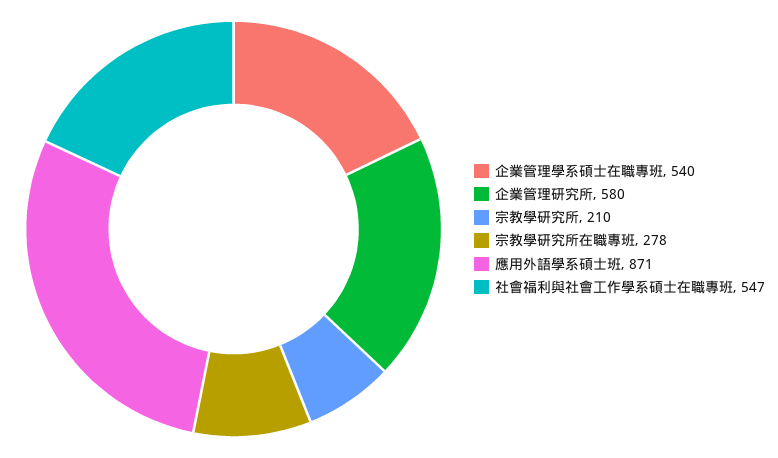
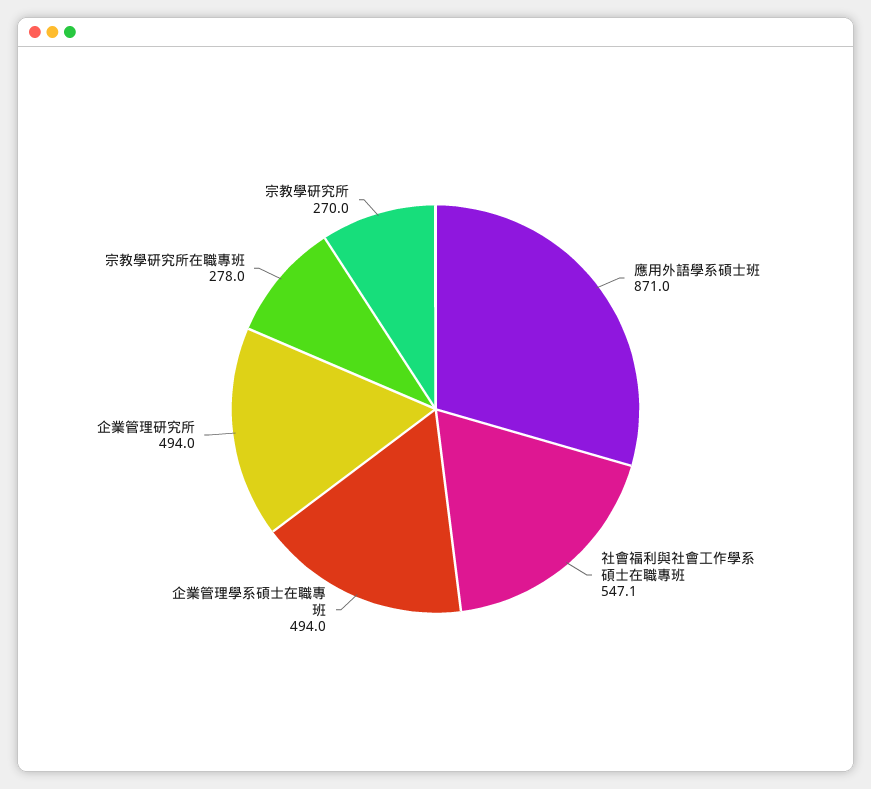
企業管理學系碩士在職專班: 540 -> 494
企業管理研究所: 580 -> 494
宗教學研究所: 210 -> 270

